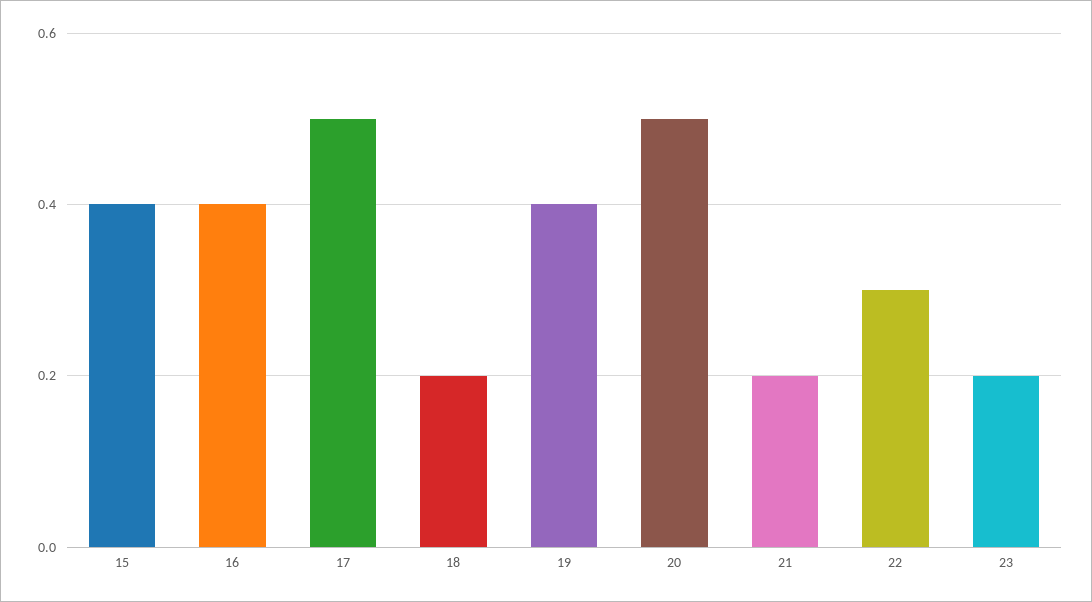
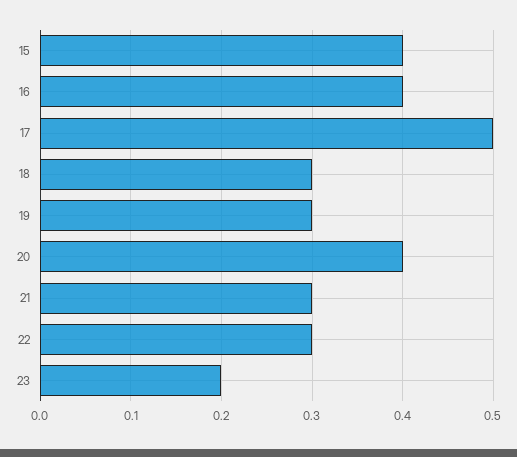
18: 0.2 -> 0.3
19: 0.4 -> 0.3
20: 0.5 -> 0.4
21: 0.2 -> 0.3

